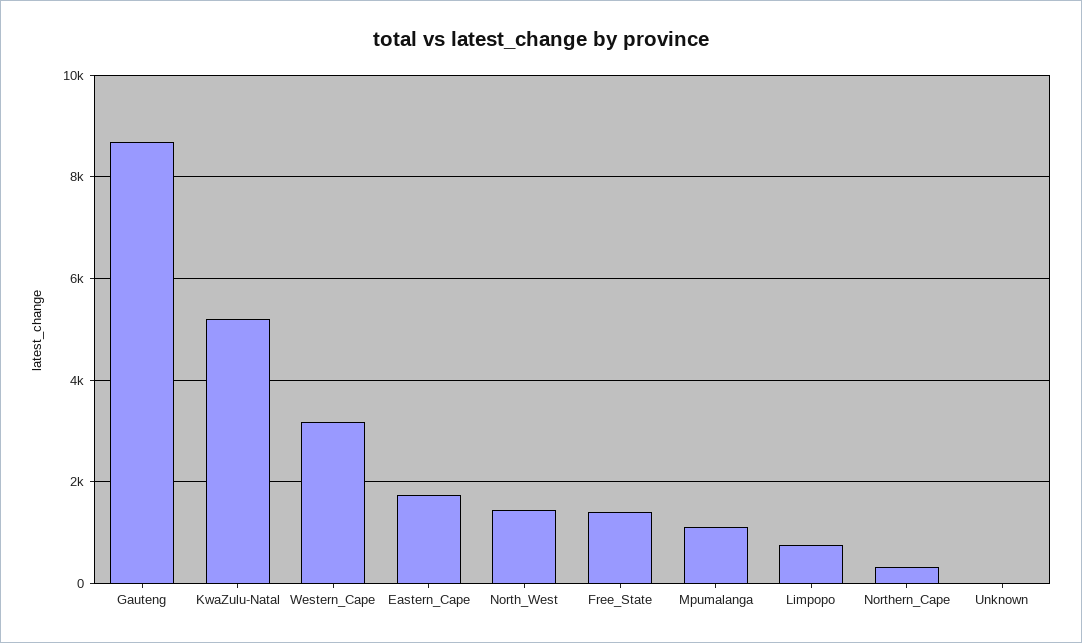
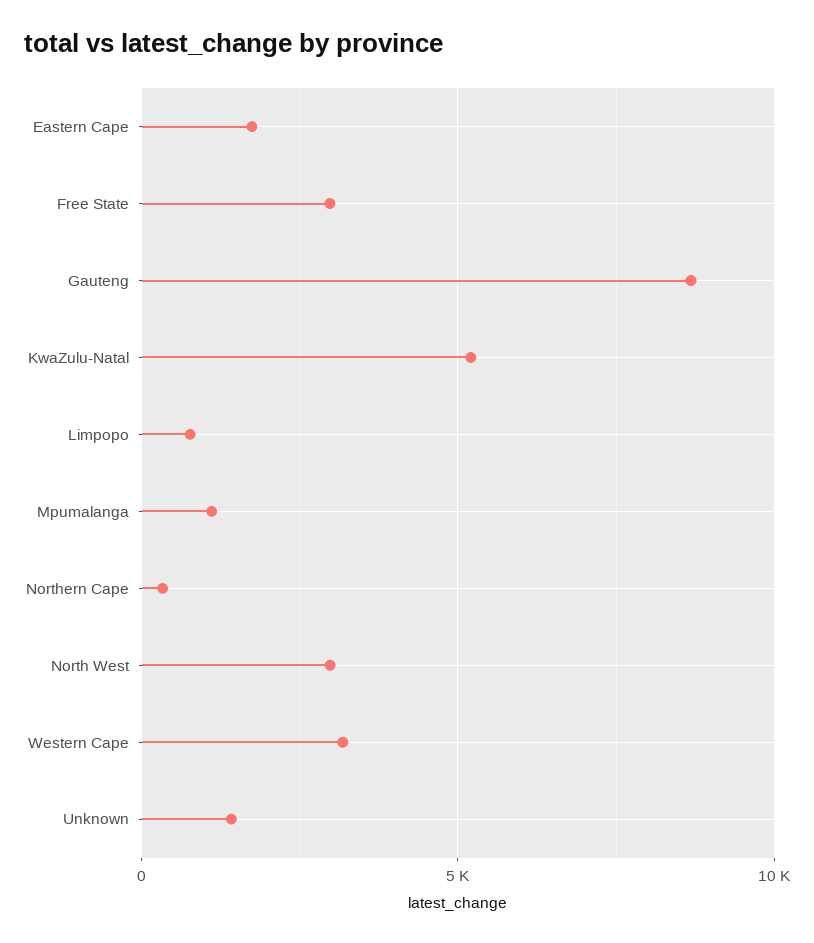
North_West: 1400 -> 3000
Free_State: 1400 -> 3000
Unknown: 0 -> 1500

